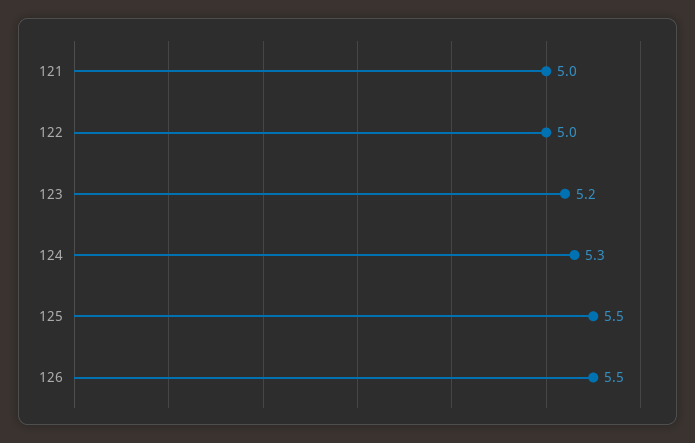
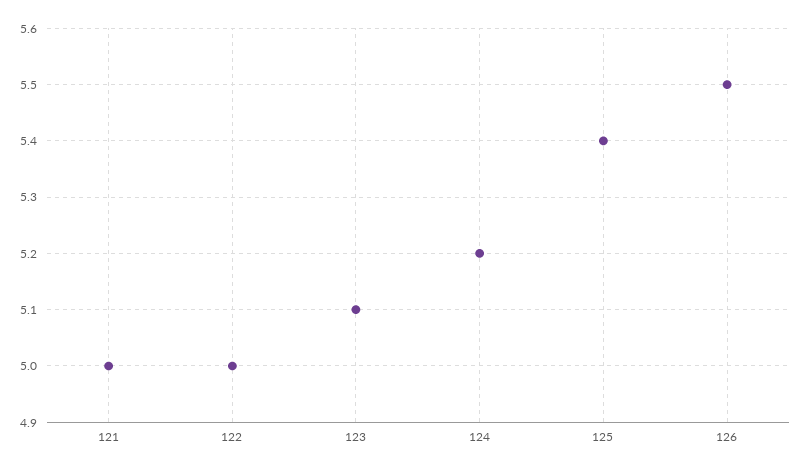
123: 5.2 -> 5.1
124: 5.3 -> 5.2
125: 5.5 -> 5.4

